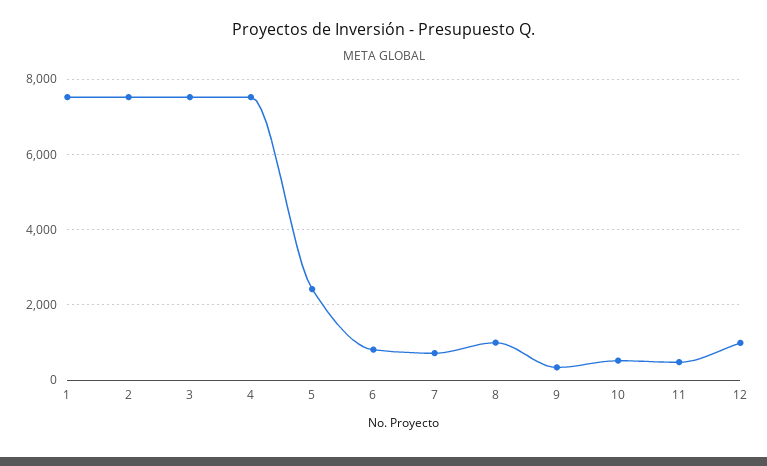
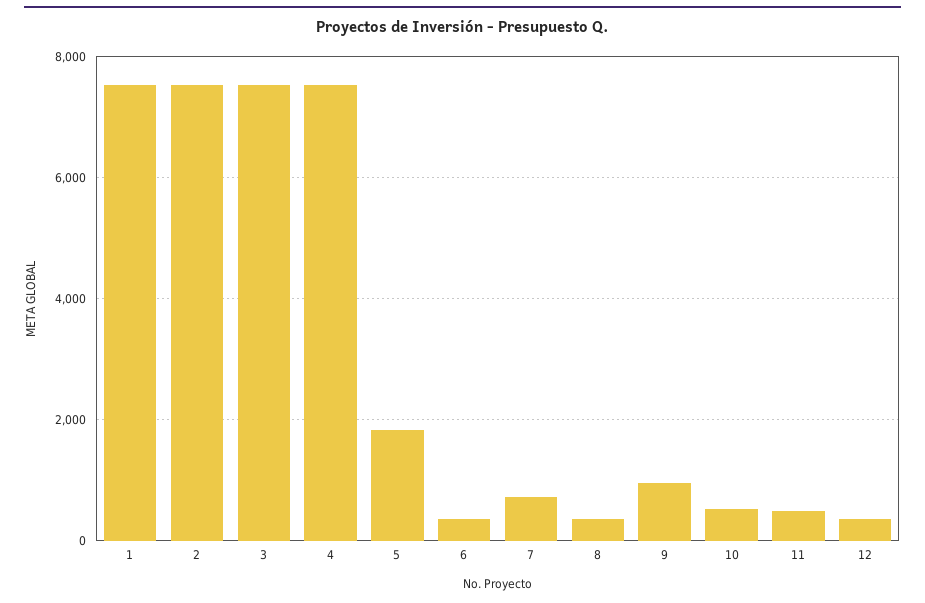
5: 2400 -> 1800
6: 800 -> 400
8: 1000 -> 400
9: 400 -> 1000
12: 1000 -> 400

